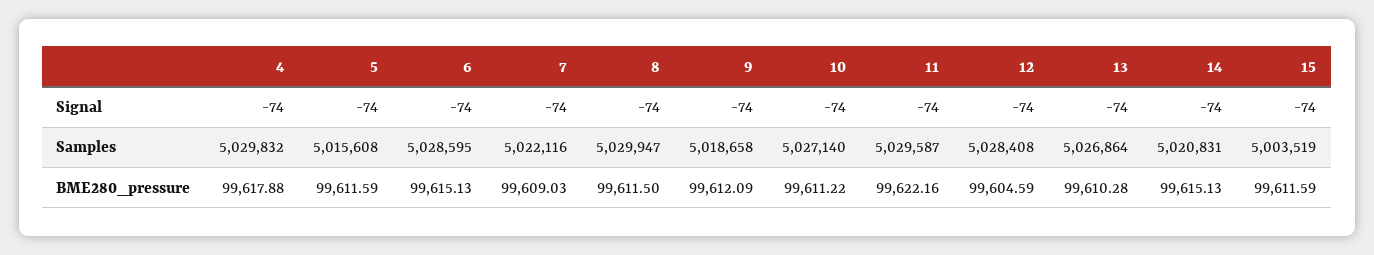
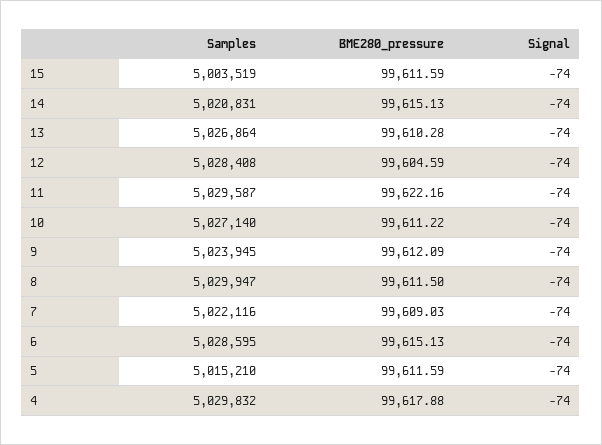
5, Samples: 5015608 -> 5015210
9, Samples: 5018658 -> 5023945

